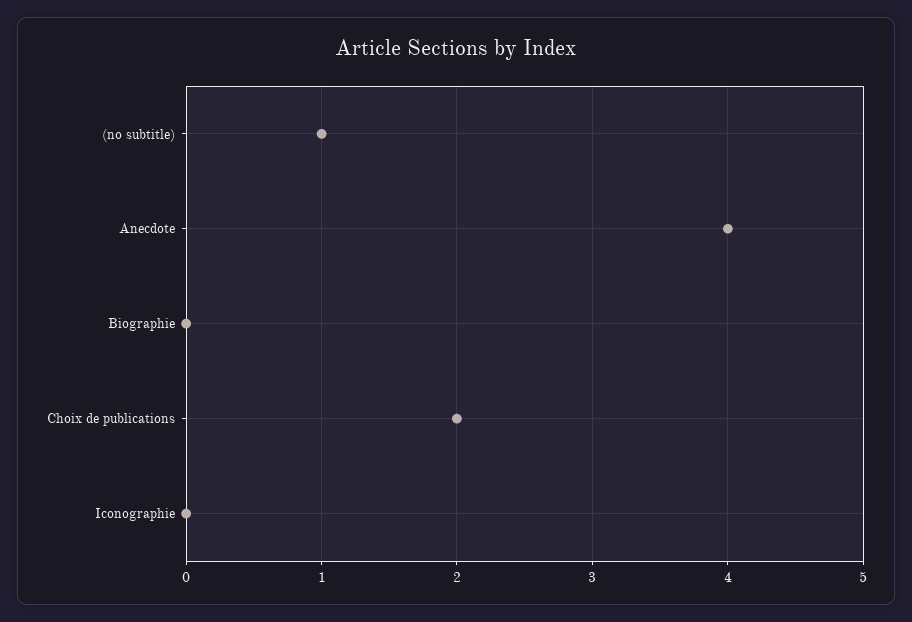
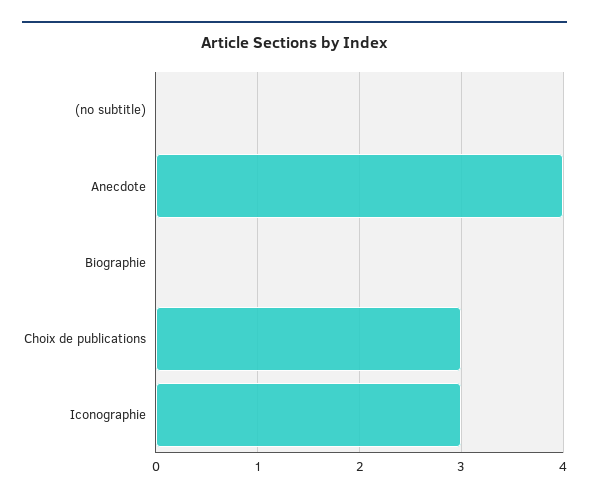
(no subtitle): 1 -> 0
Choix de publications: 2 -> 3
Iconographie: 0 -> 3

